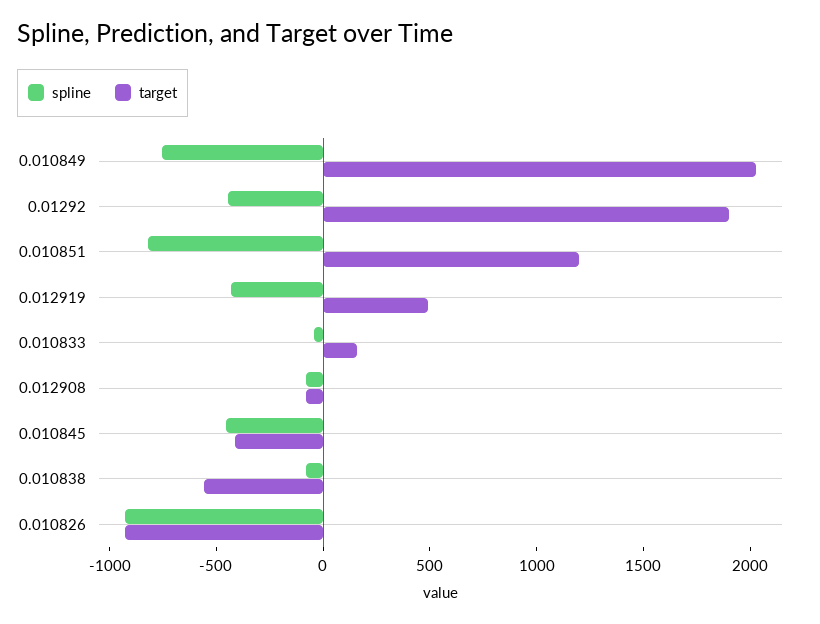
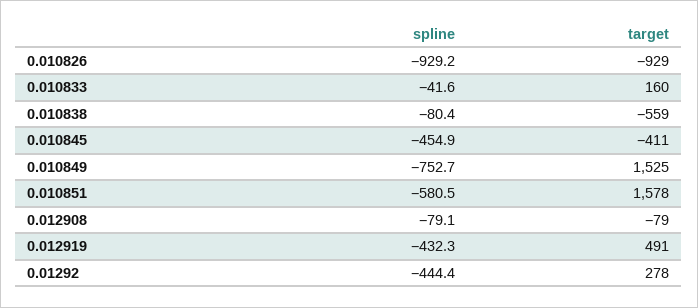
target, 0.010849: 2000 -> 1525
target, 0.01292: 1900 -> 278
spline, 0.010851: -800 -> -580.5
target, 0.010851: 1200 -> 1578

